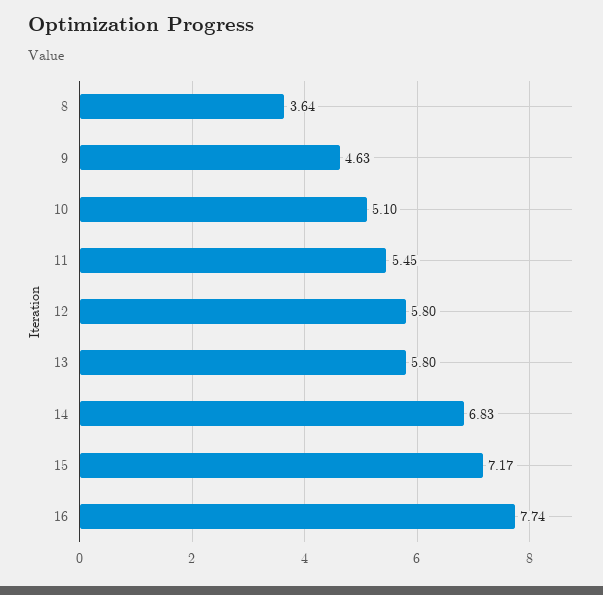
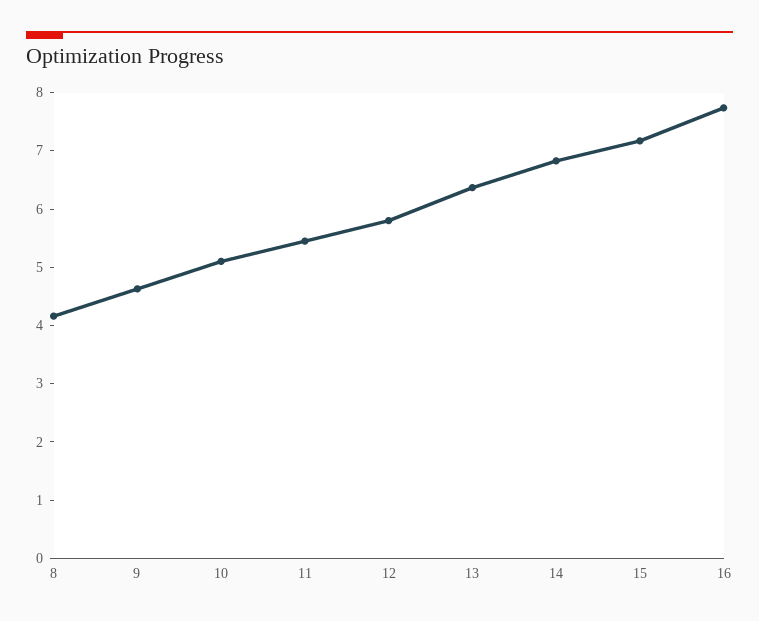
8: 3.64 -> 4.2
13: 5.8 -> 6.4

